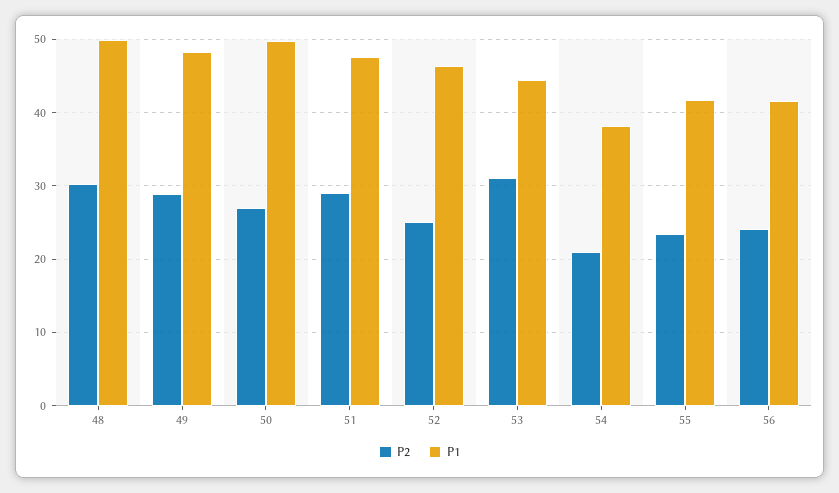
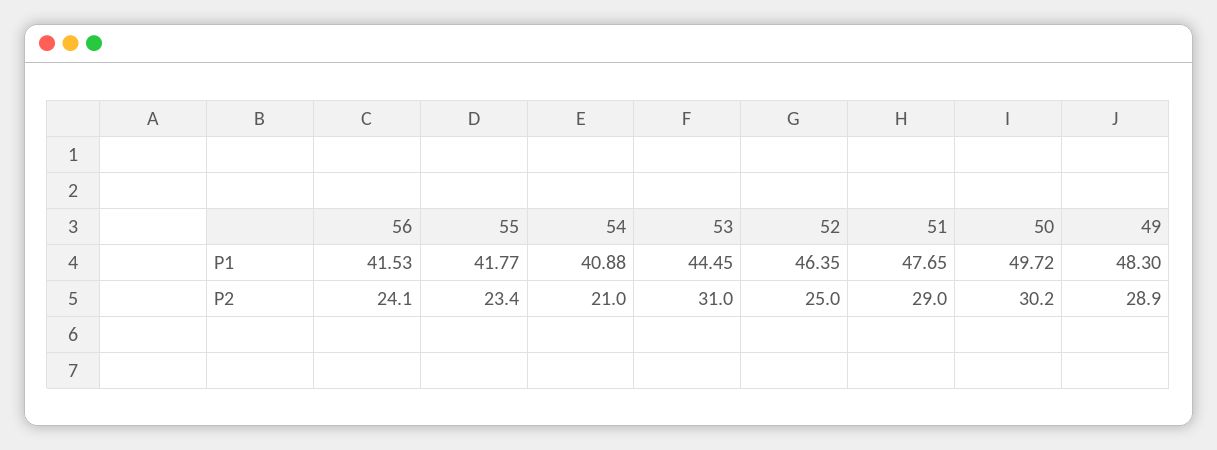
P2, 48: 30 -> none
P1, 48: 50 -> none
P2, 50: 27 -> 30.2
P1, 54: 38 -> 40.88

